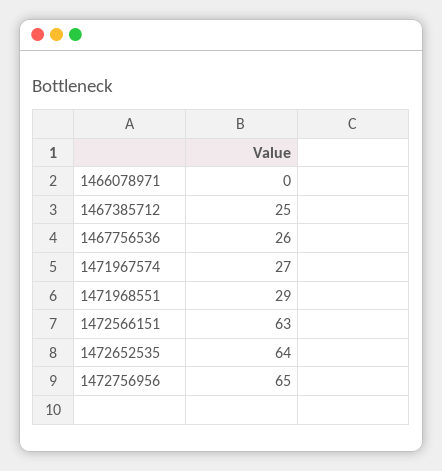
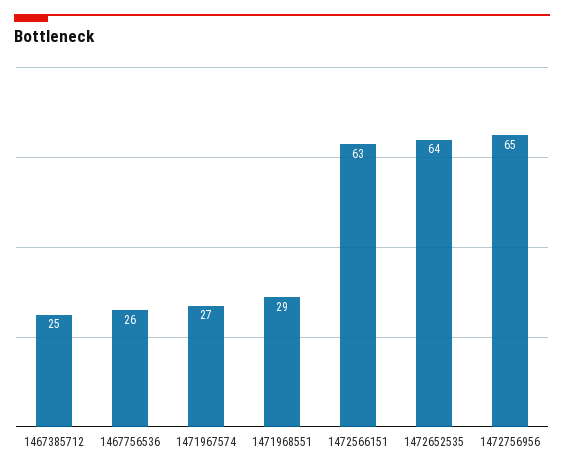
1466078971: 0 -> none

